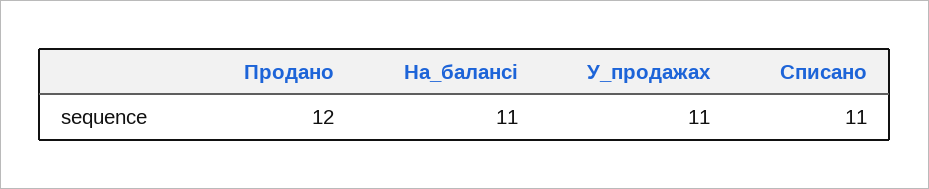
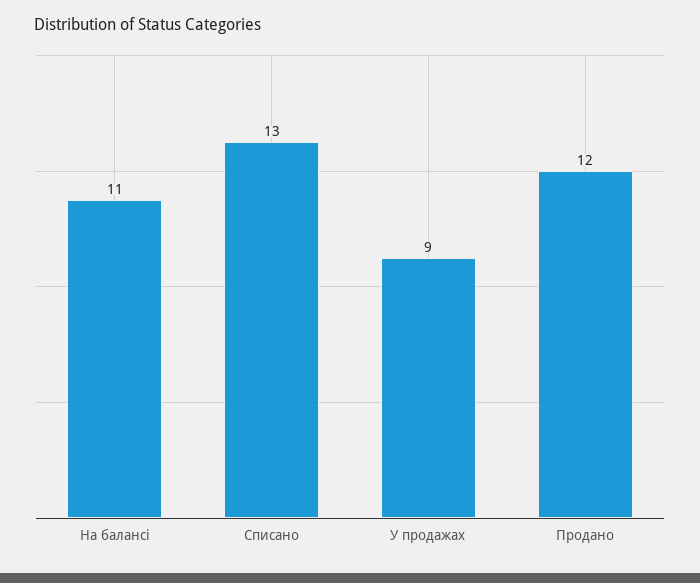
У_продажах: 11 -> 9
Списано: 11 -> 13

